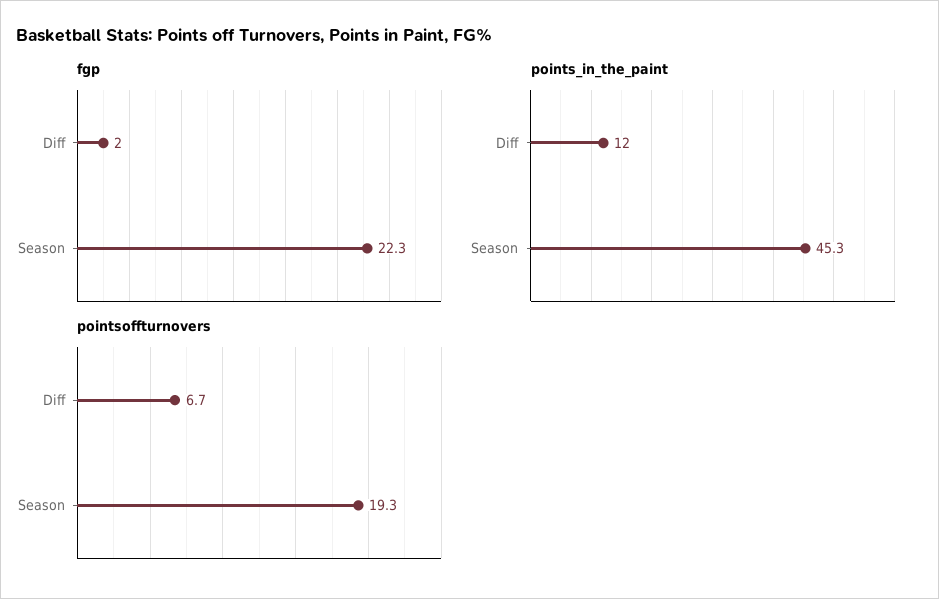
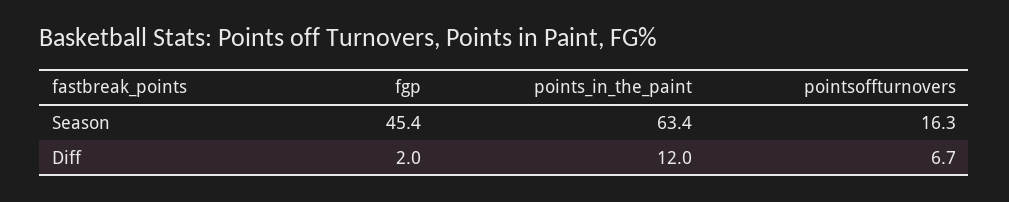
fgp, Season: 22.3 -> 45.4
points_in_the_paint, Season: 45.3 -> 63.4
pointsoffturnovers, Season: 19.3 -> 16.3

